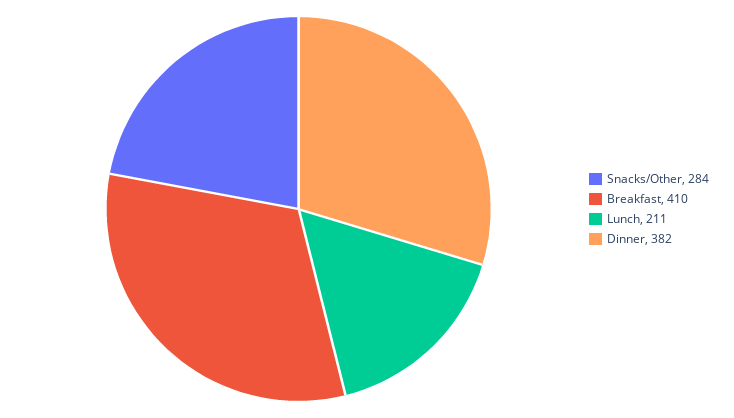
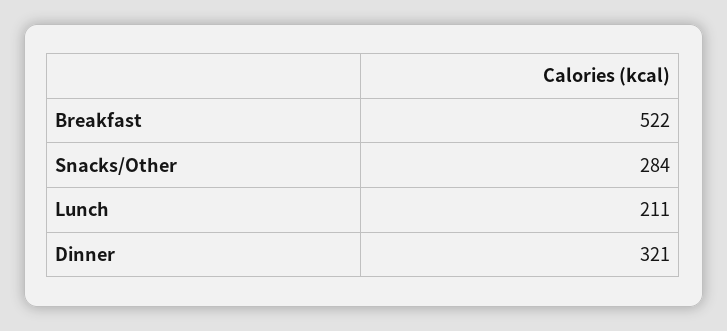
Breakfast: 410 -> 522
Dinner: 382 -> 321

